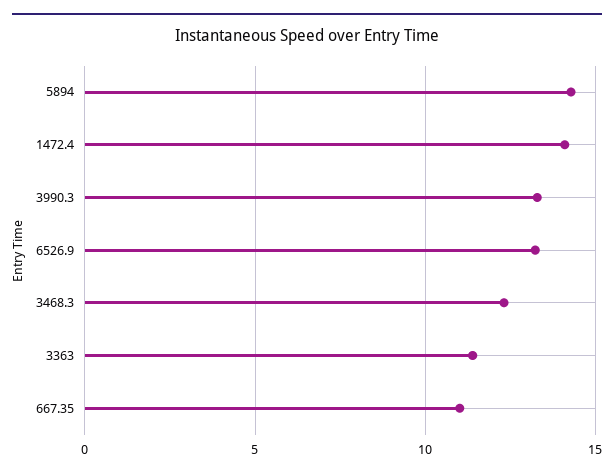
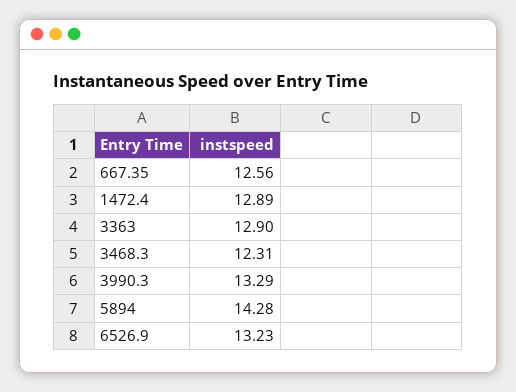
1472.4: 14 -> 12.89
3363: 11.5 -> 12.9
667.35: 11 -> 12.56

